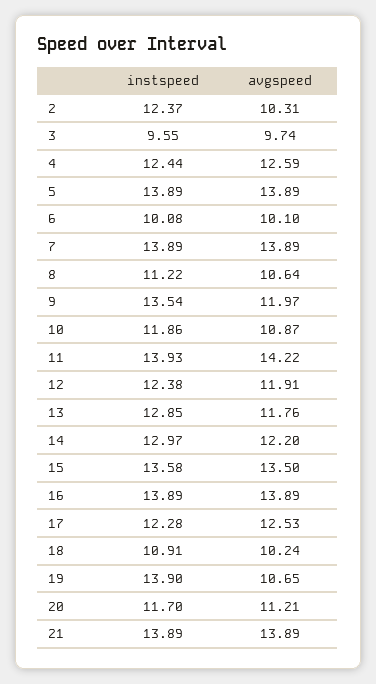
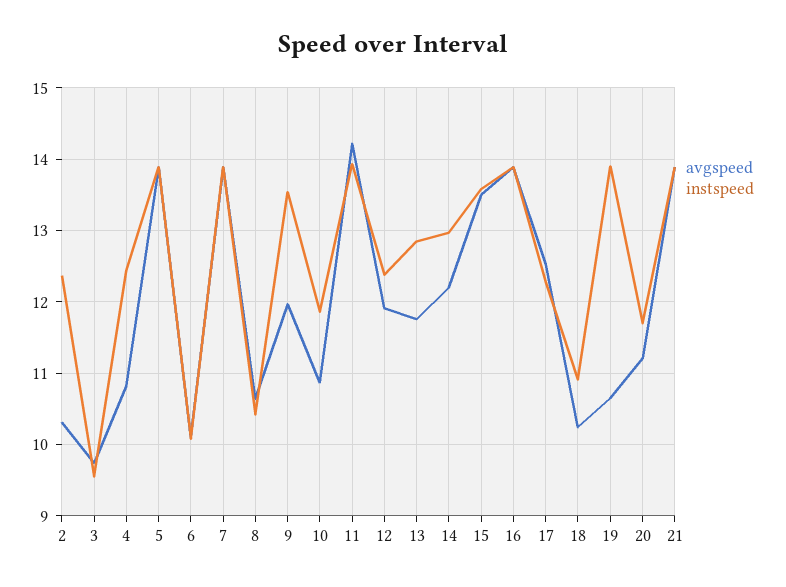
avgspeed, 4: 12.59 -> 10.8
instspeed, 8: 11.22 -> 10.4

